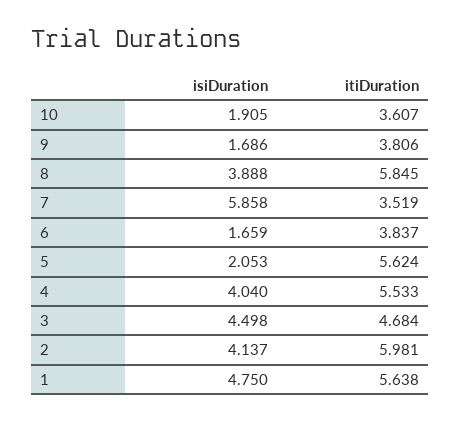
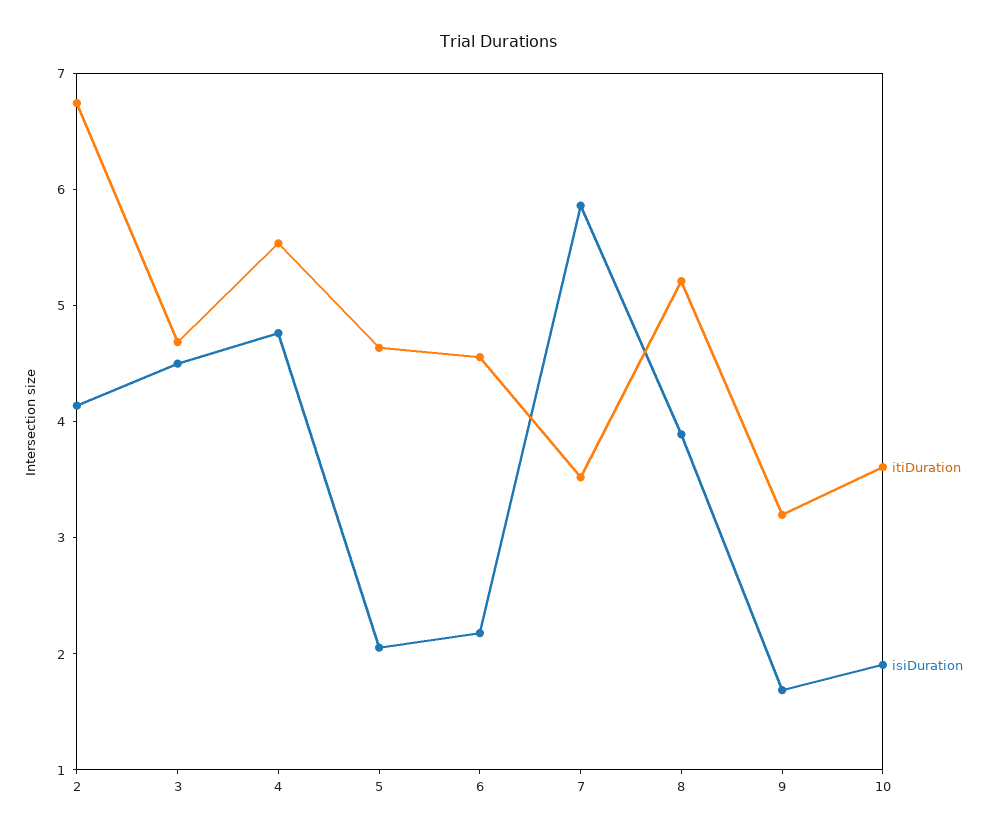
itiDuration, 9: 3.806 -> 3.2
itiDuration, 8: 5.845 -> 5.2
isiDuration, 6: 1.659 -> 2.2
itiDuration, 6: 3.837 -> 4.6
itiDuration, 5: 5.624 -> 4.6
isiDuration, 4: 4.04 -> 4.8
itiDuration, 2: 5.981 -> 6.8
isiDuration, 1: 4.75 -> none
itiDuration, 1: 5.638 -> none

